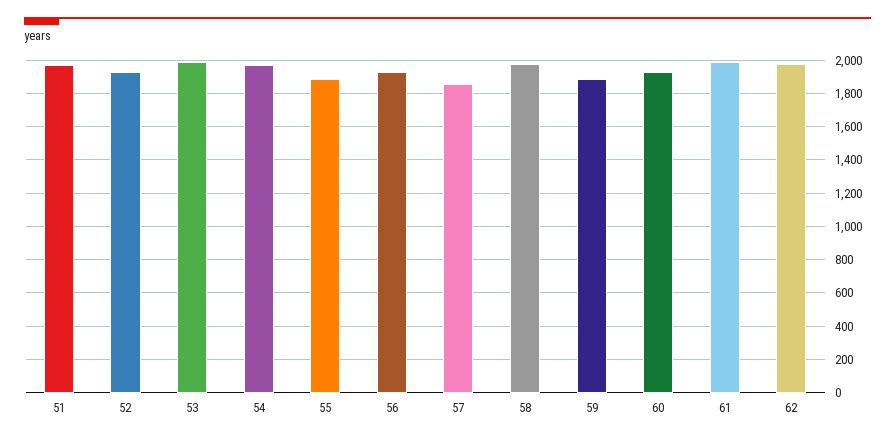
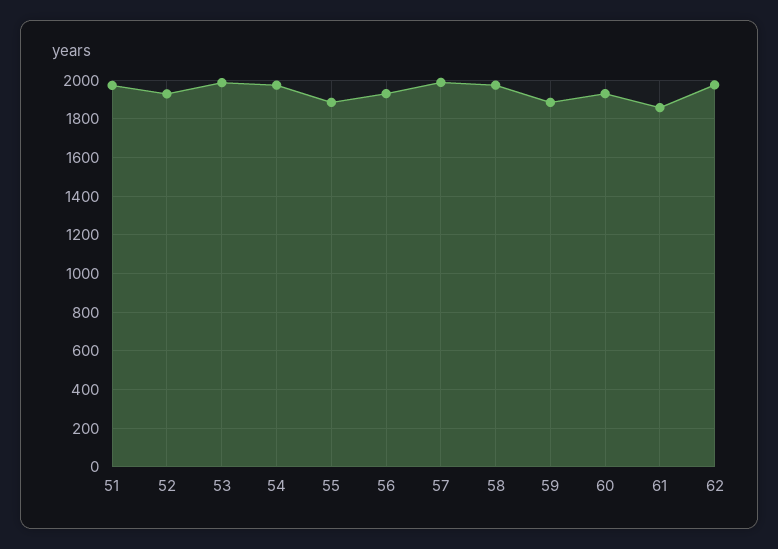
57: 1850 -> 2000
61: 2000 -> 1850

